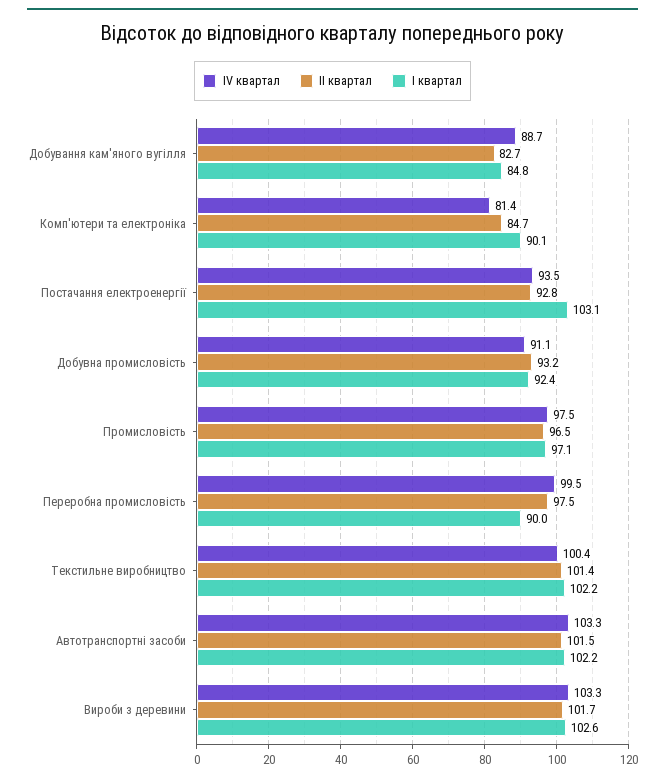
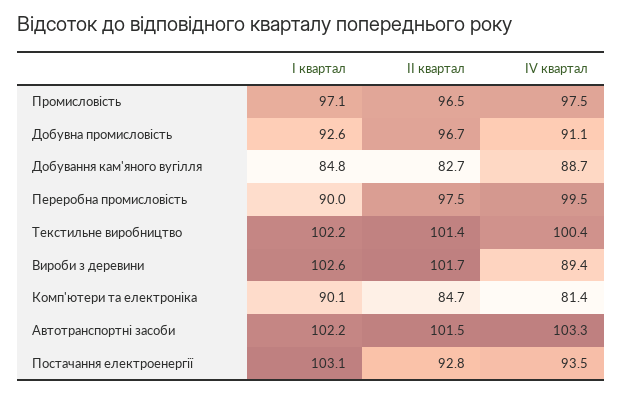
ІІ квартал, Добувна промисловість: 93.2 -> 96.7
І квартал, Добувна промисловість: 92.4 -> 92.6
IV квартал, Вироби з деревини: 103.3 -> 89.4

